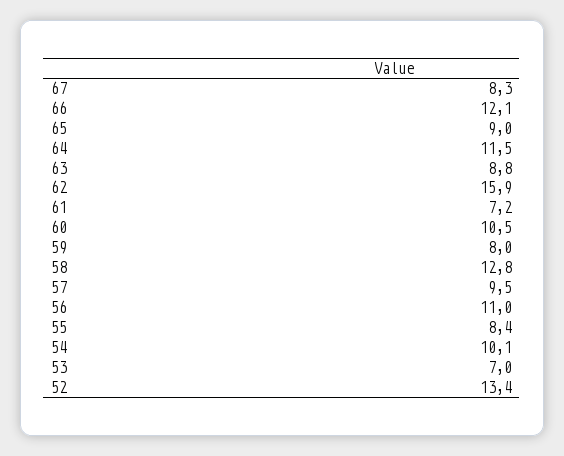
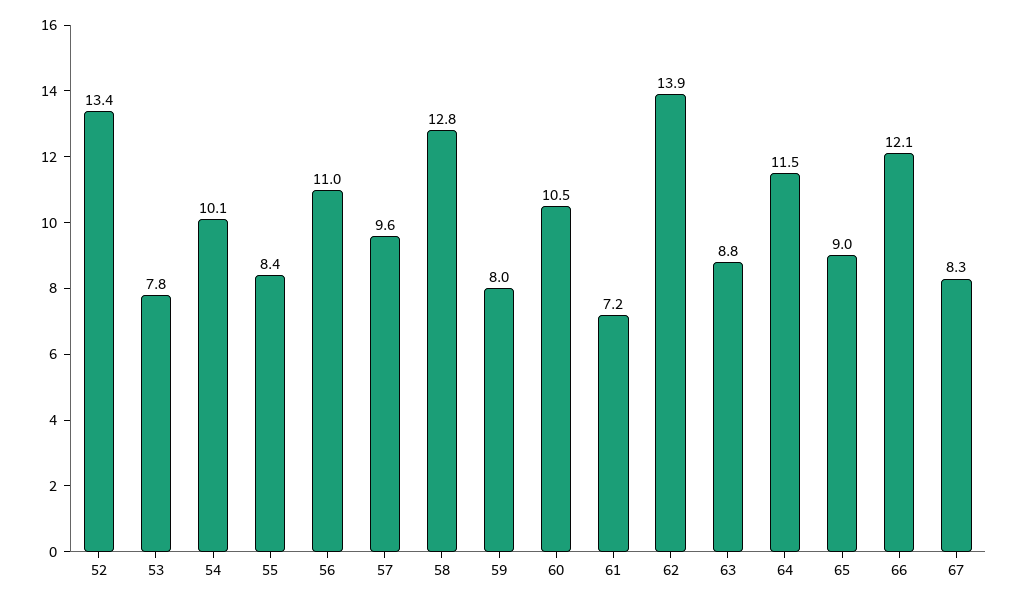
62: 15.9 -> 13.9
57: 9.5 -> 9.6
53: 7 -> 7.8

